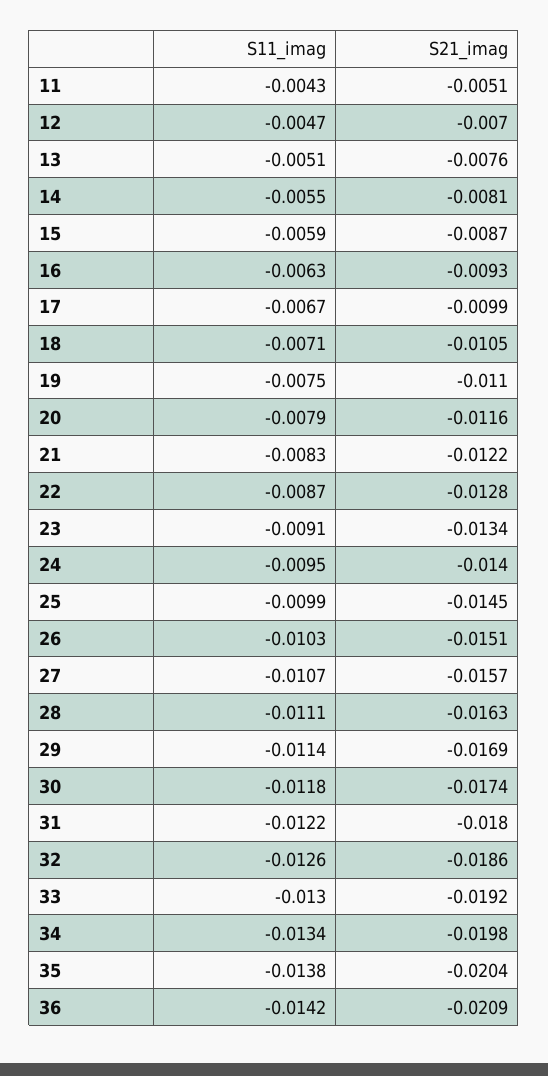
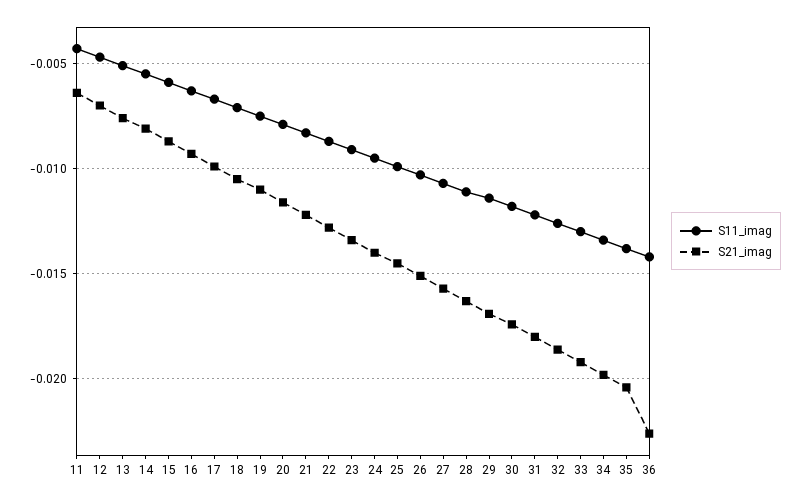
S21_imag, 11: -0.0051 -> -0.0065
S21_imag, 36: -0.0209 -> -0.0225

